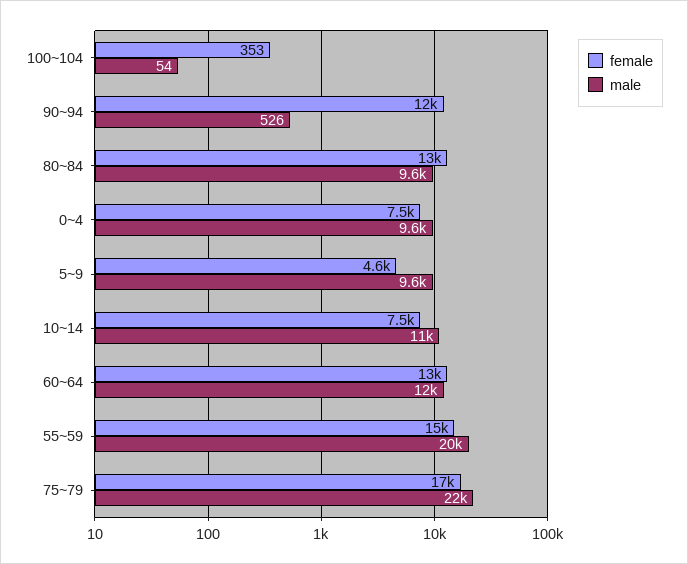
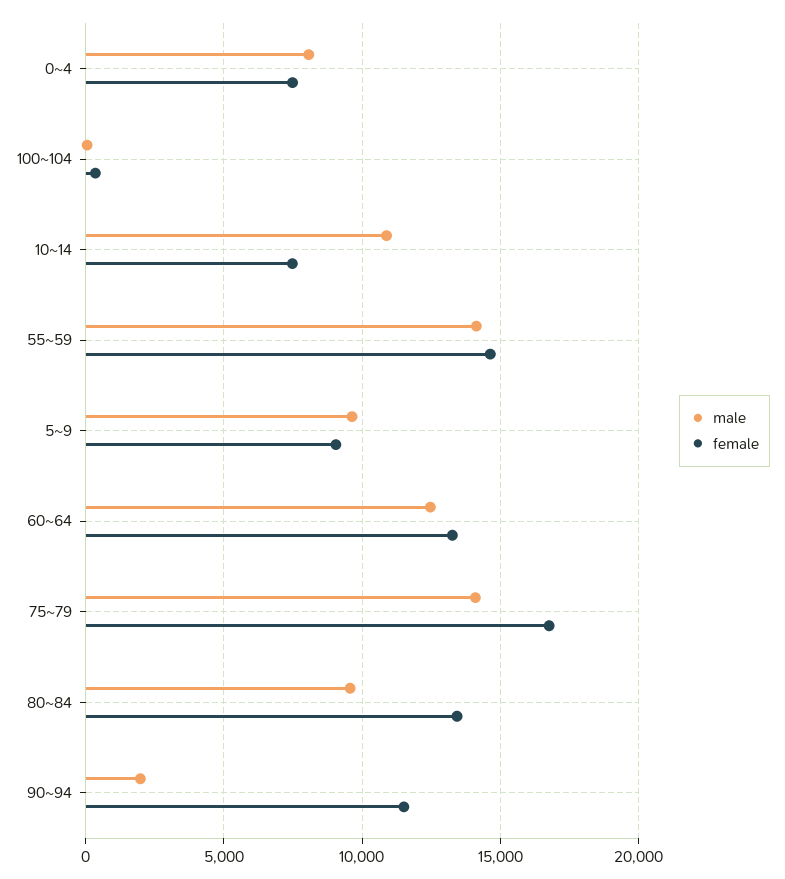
male, 90~94: 526 -> 2000
male, 0~4: 9600 -> 8000
female, 5~9: 4600 -> 9000
male, 55~59: 20000 -> 14000
male, 75~79: 22000 -> 14000

